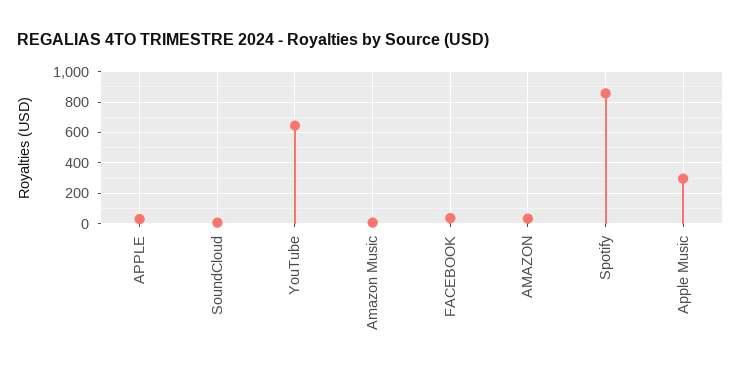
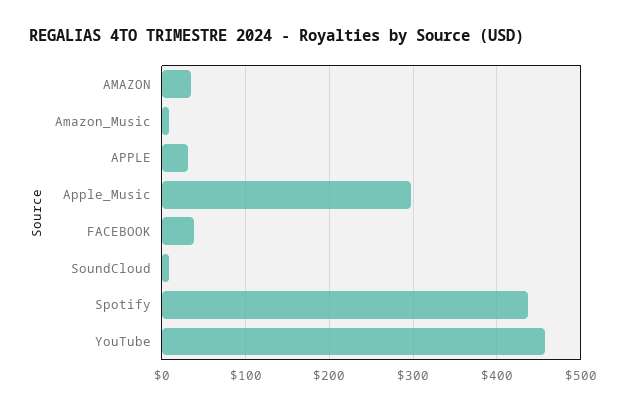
YouTube: 650 -> 460
Spotify: 850 -> 440

